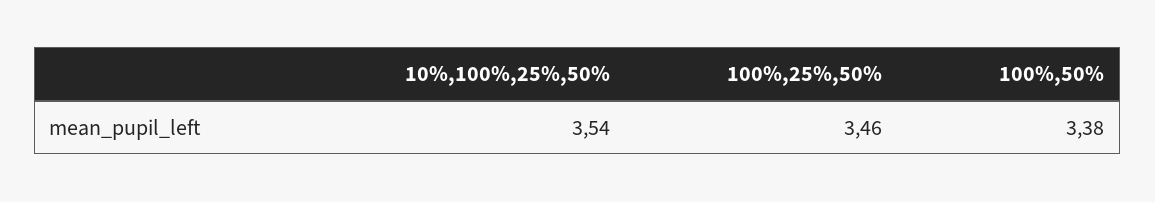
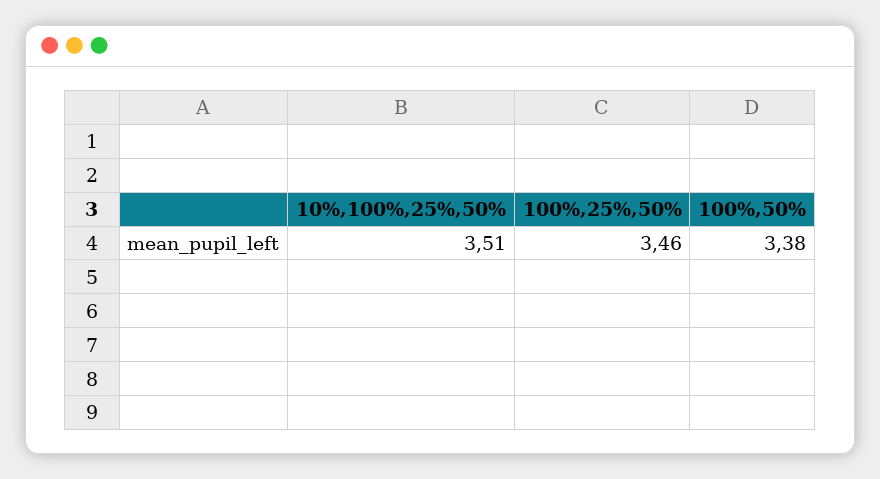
10%,100%,25%,50%: 3.54 -> 3.51

